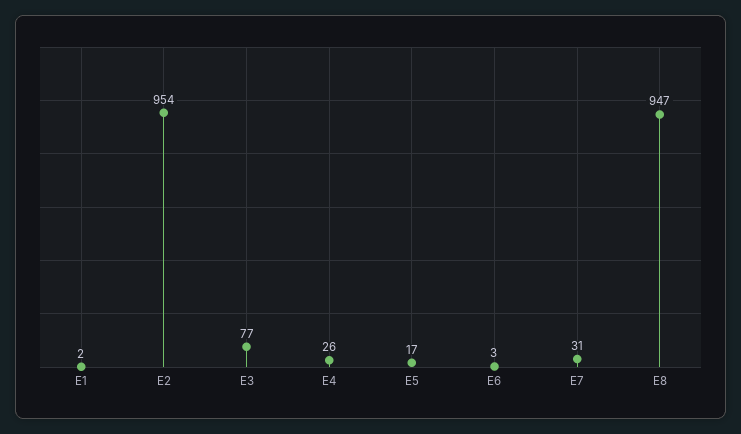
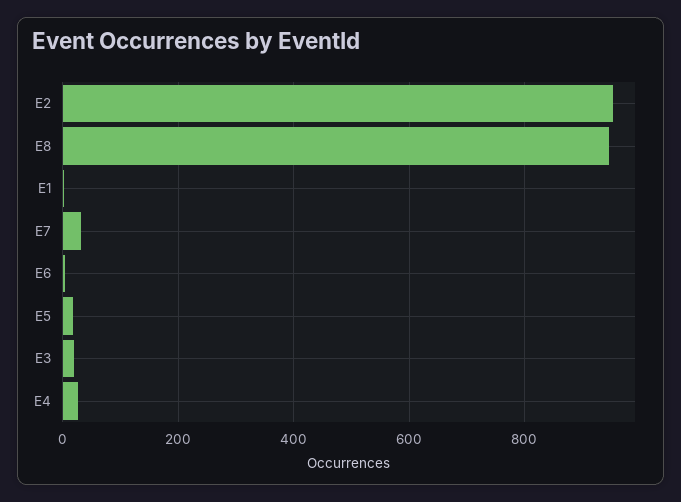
E3: 77 -> 20

